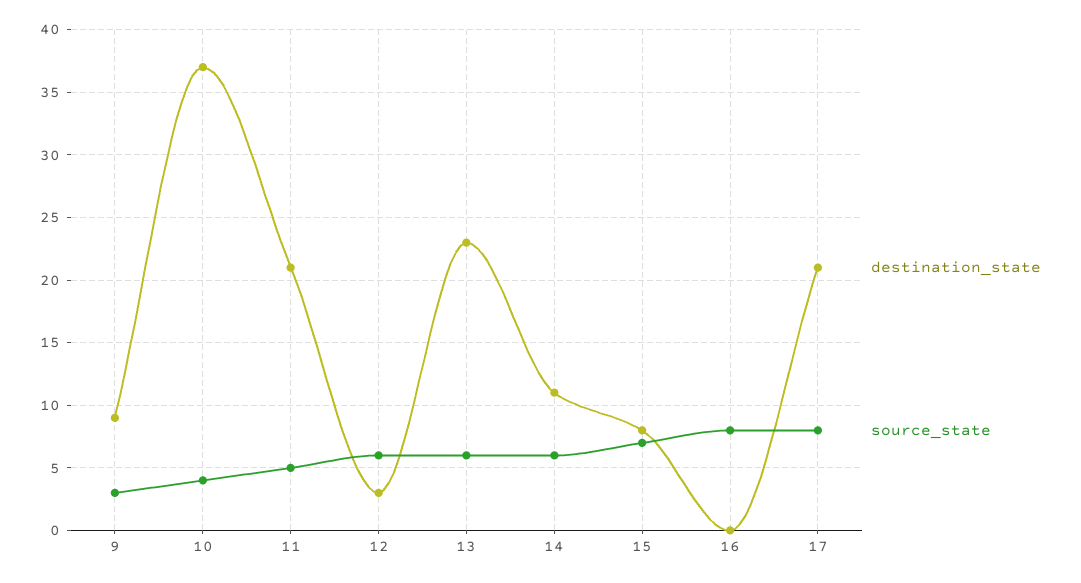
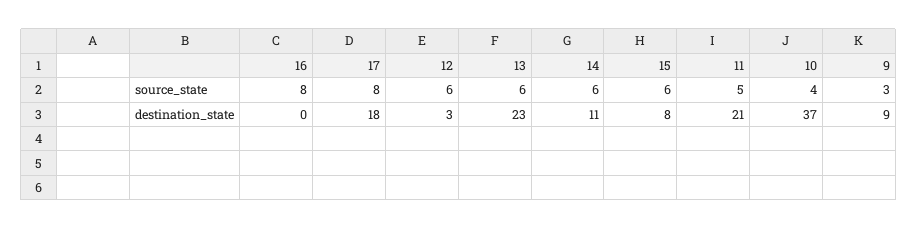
source_state, 15: 7 -> 6
destination_state, 17: 21 -> 18

